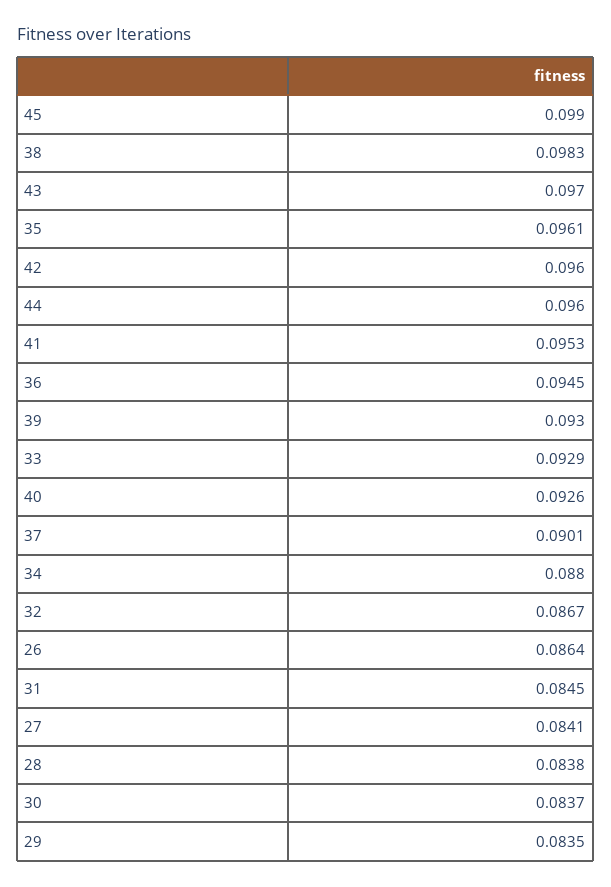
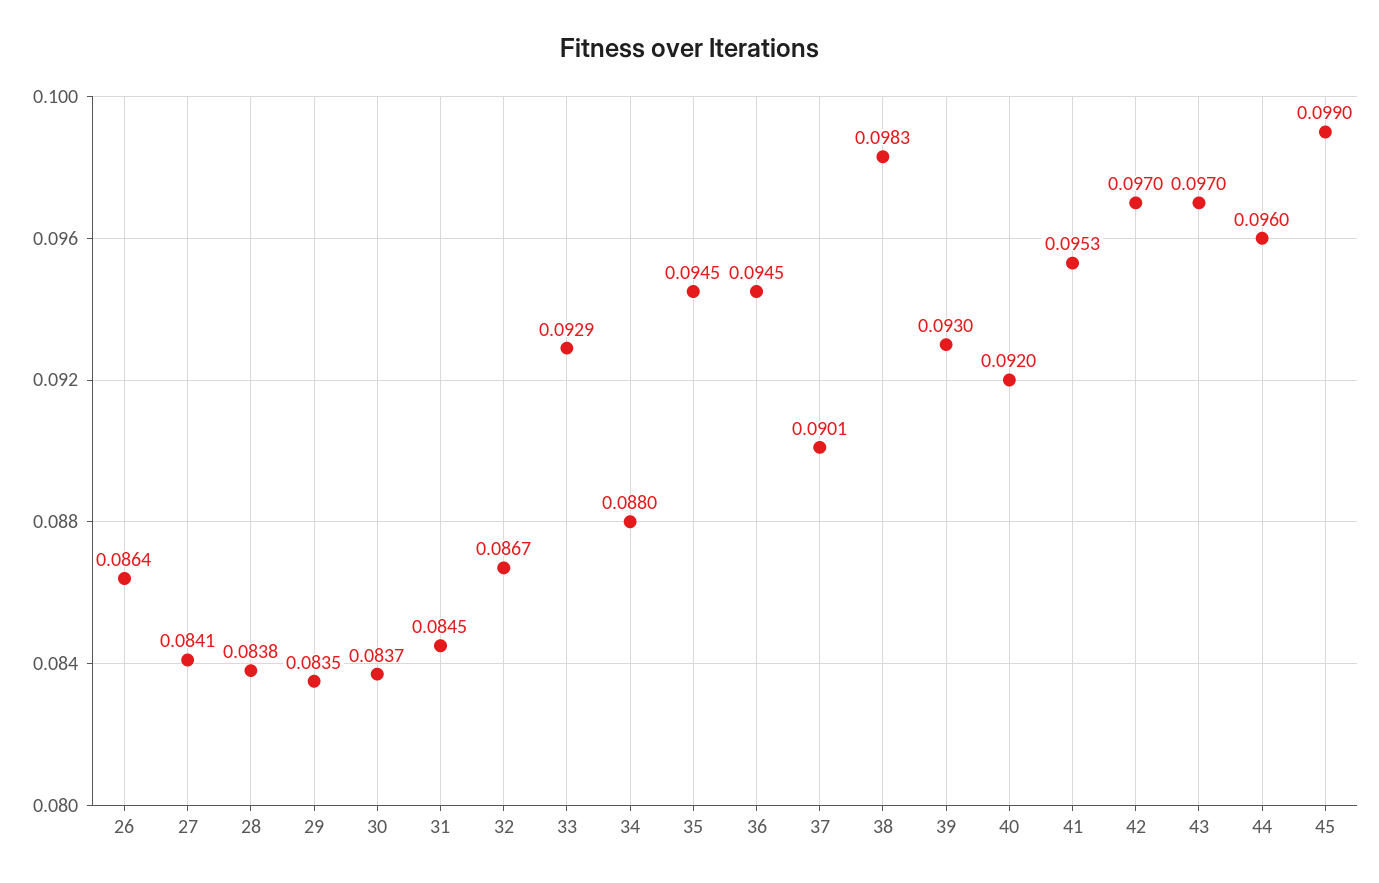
35: 0.0961 -> 0.0945
42: 0.096 -> 0.097
40: 0.0926 -> 0.092

